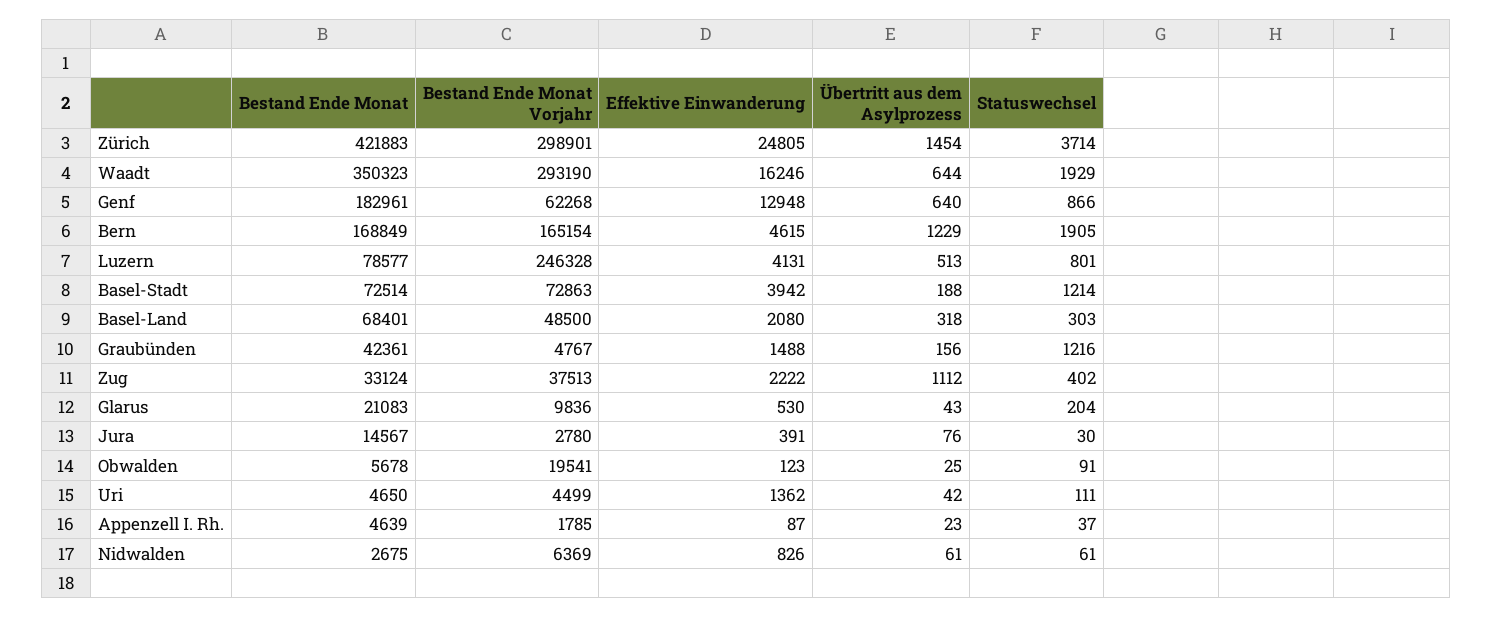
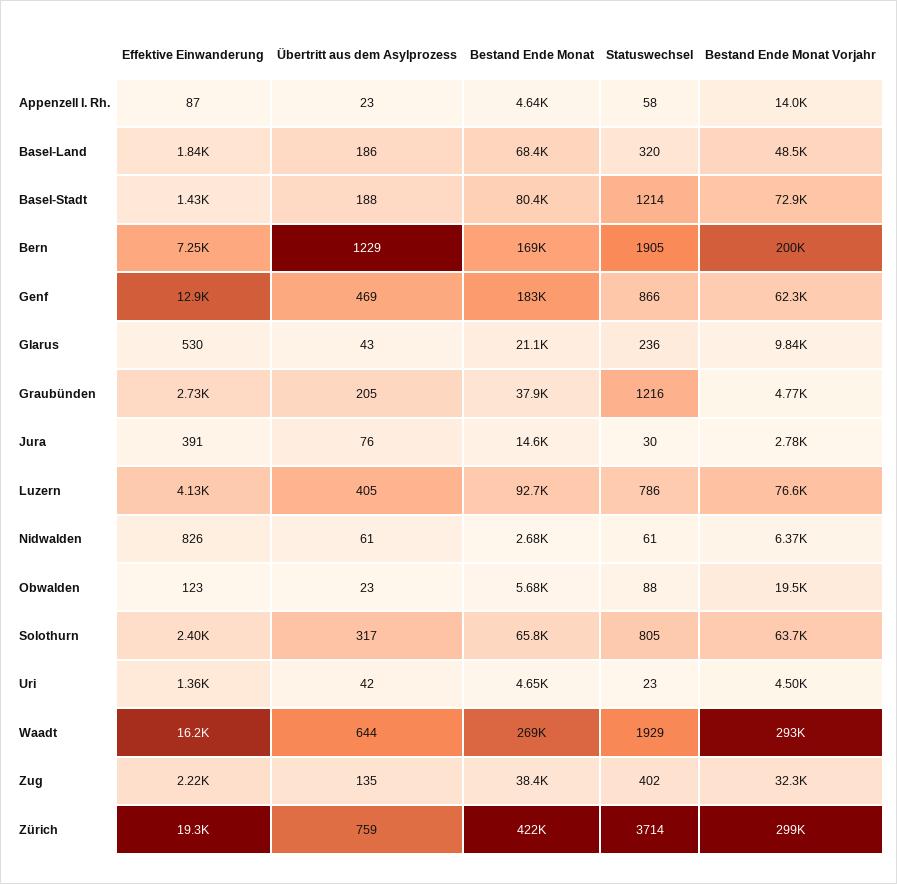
Effektive Einwanderung, Zürich: 24805 -> 19300
Übertritt aus dem Asylprozess, Zürich: 1454 -> 759
Bestand Ende Monat, Waadt: 350323 -> 269000
Übertritt aus dem Asylprozess, Genf: 640 -> 469
Bestand Ende Monat Vorjahr, Bern: 165154 -> 200000
Effektive Einwanderung, Bern: 4615 -> 7250
Bestand Ende Monat, Luzern: 78577 -> 92700
Bestand Ende Monat Vorjahr, Luzern: 246328 -> 76600
Übertritt aus dem Asylprozess, Luzern: 513 -> 405
Statuswechsel, Luzern: 801 -> 786
Bestand Ende Monat, Basel-Stadt: 72514 -> 80400
Effektive Einwanderung, Basel-Stadt: 3942 -> 1430
Effektive Einwanderung, Basel-Land: 2080 -> 1840
Übertritt aus dem Asylprozess, Basel-Land: 318 -> 186
Statuswechsel, Basel-Land: 303 -> 320
Bestand Ende Monat, Graubünden: 42361 -> 37900
Effektive Einwanderung, Graubünden: 1488 -> 2730
Übertritt aus dem Asylprozess, Graubünden: 156 -> 205
Bestand Ende Monat, Zug: 33124 -> 38400
Bestand Ende Monat Vorjahr, Zug: 37513 -> 32300
Übertritt aus dem Asylprozess, Zug: 1112 -> 135
Statuswechsel, Glarus: 204 -> 236
Übertritt aus dem Asylprozess, Obwalden: 25 -> 23
Statuswechsel, Obwalden: 91 -> 88
Statuswechsel, Uri: 111 -> 23
Bestand Ende Monat Vorjahr, Appenzell I. Rh.: 1785 -> 14000
Statuswechsel, Appenzell I. Rh.: 37 -> 58
Effektive Einwanderung, Solothurn: none -> 2400
Übertritt aus dem Asylprozess, Solothurn: none -> 317
Bestand Ende Monat, Solothurn: none -> 65800
Statuswechsel, Solothurn: none -> 805
Bestand Ende Monat Vorjahr, Solothurn: none -> 63700

